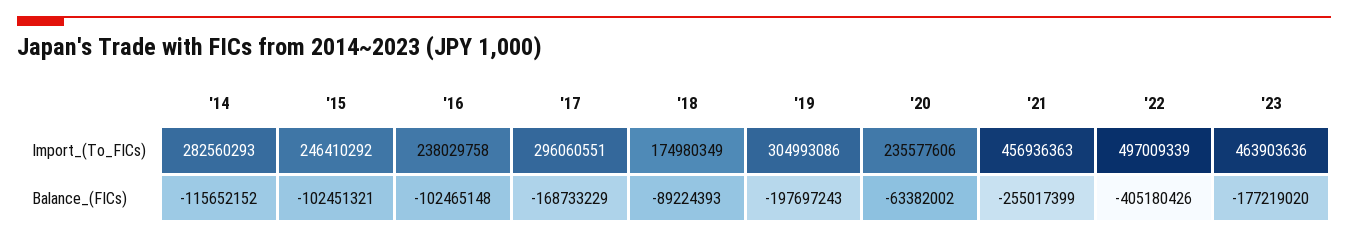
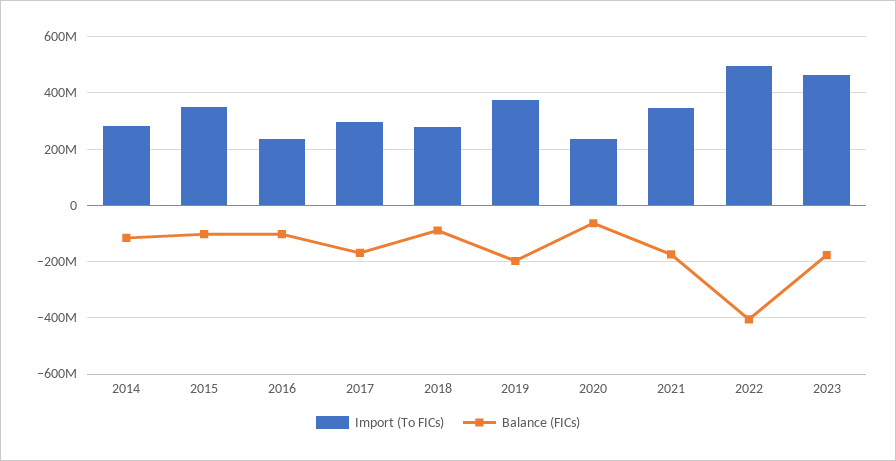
Import_(To_FICs), '15: 246410292 -> 350000000
Import_(To_FICs), '18: 174980349 -> 275000000
Import_(To_FICs), '19: 304993086 -> 375000000
Import_(To_FICs), '21: 456936363 -> 350000000
Balance_(FICs), '21: -255017399 -> -175000000

